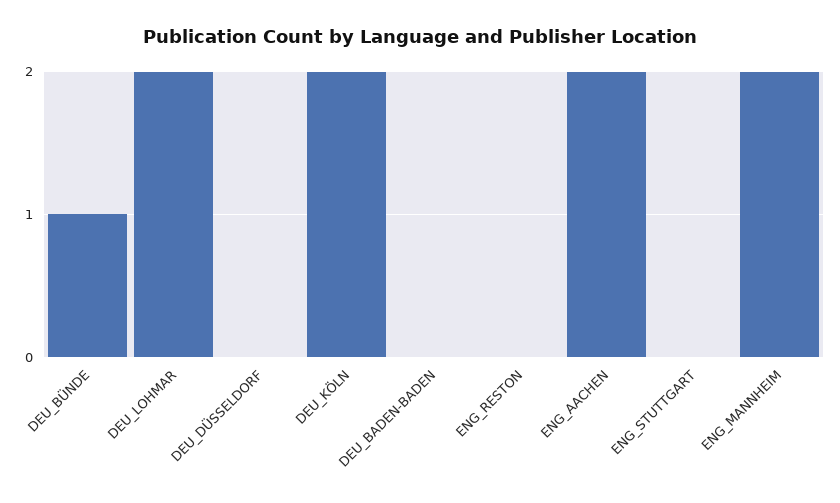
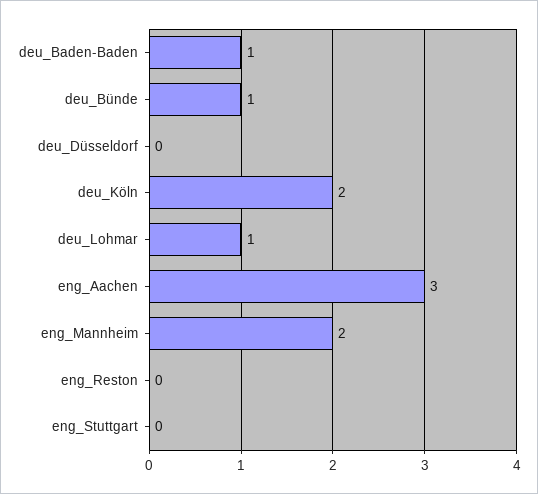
DEU_LOHMAR: 2 -> 1
DEU_BADEN-BADEN: 0 -> 1
ENG_AACHEN: 2 -> 3

